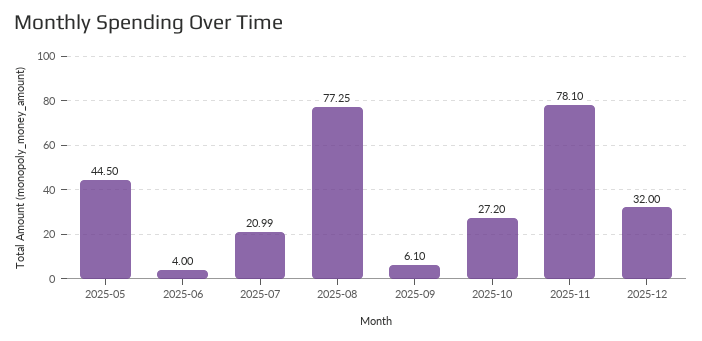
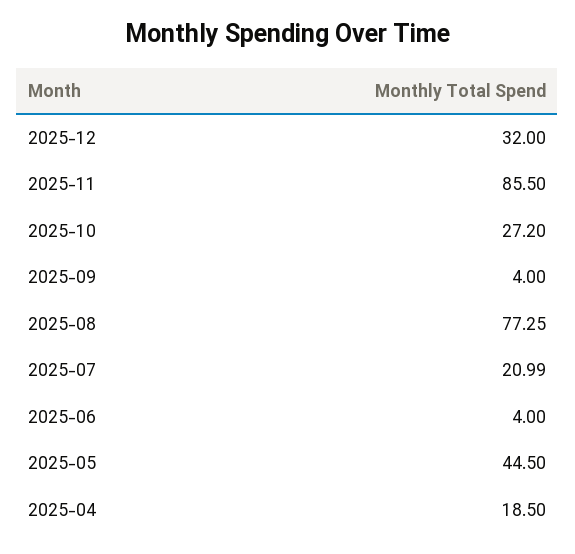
2025-09: 6.1 -> 4
2025-11: 78.1 -> 85.5
2025-04: none -> 18.5

